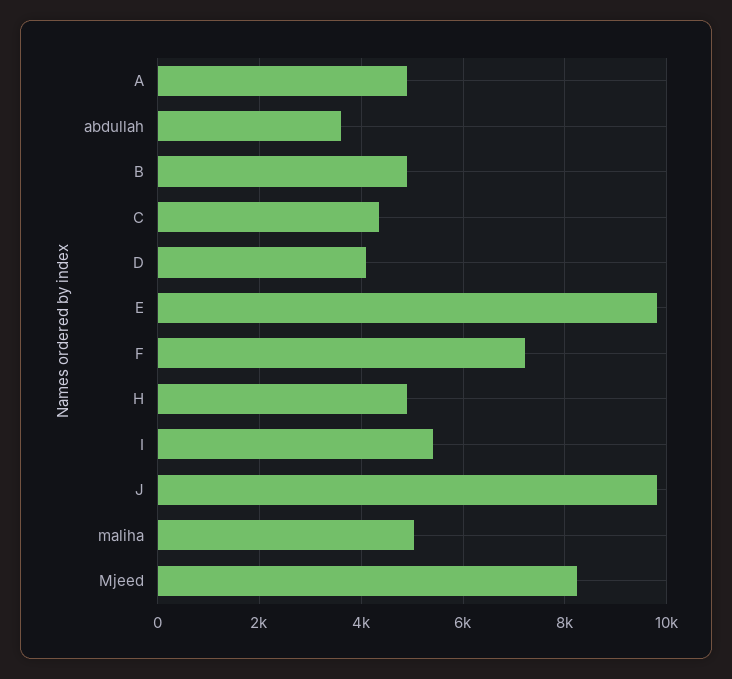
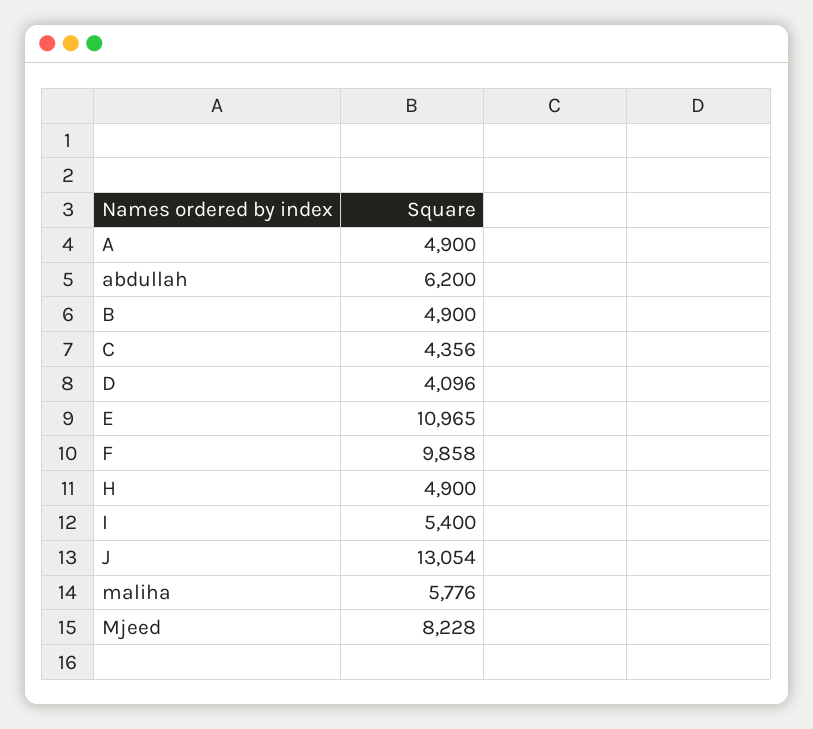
abdullah: 3600 -> 6200
E: 9800 -> 10965
F: 7200 -> 9858
J: 9800 -> 13054
maliha: 5000 -> 5776

